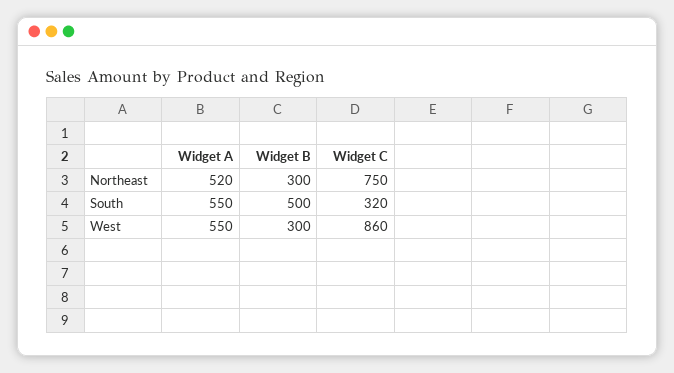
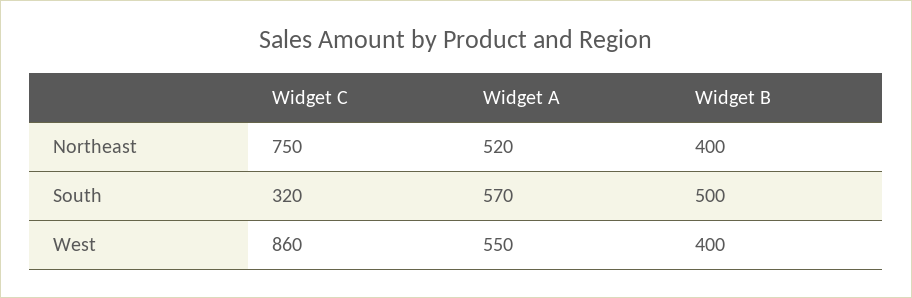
Widget B, Northeast: 300 -> 400
Widget A, South: 550 -> 570
Widget B, West: 300 -> 400

